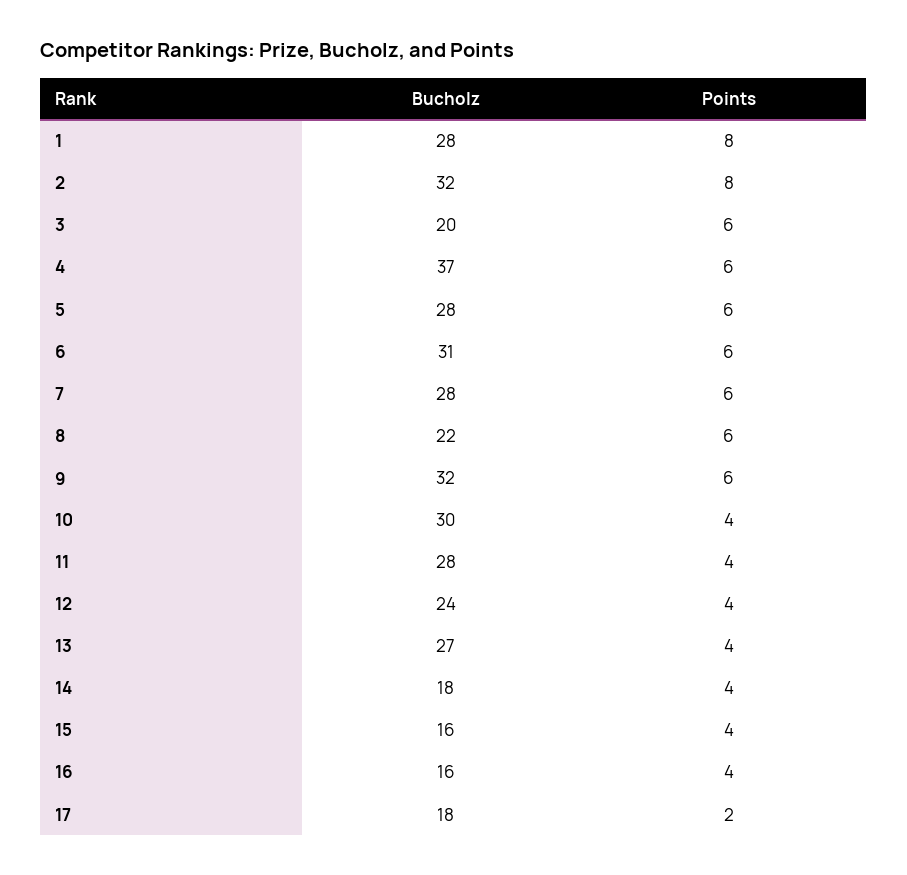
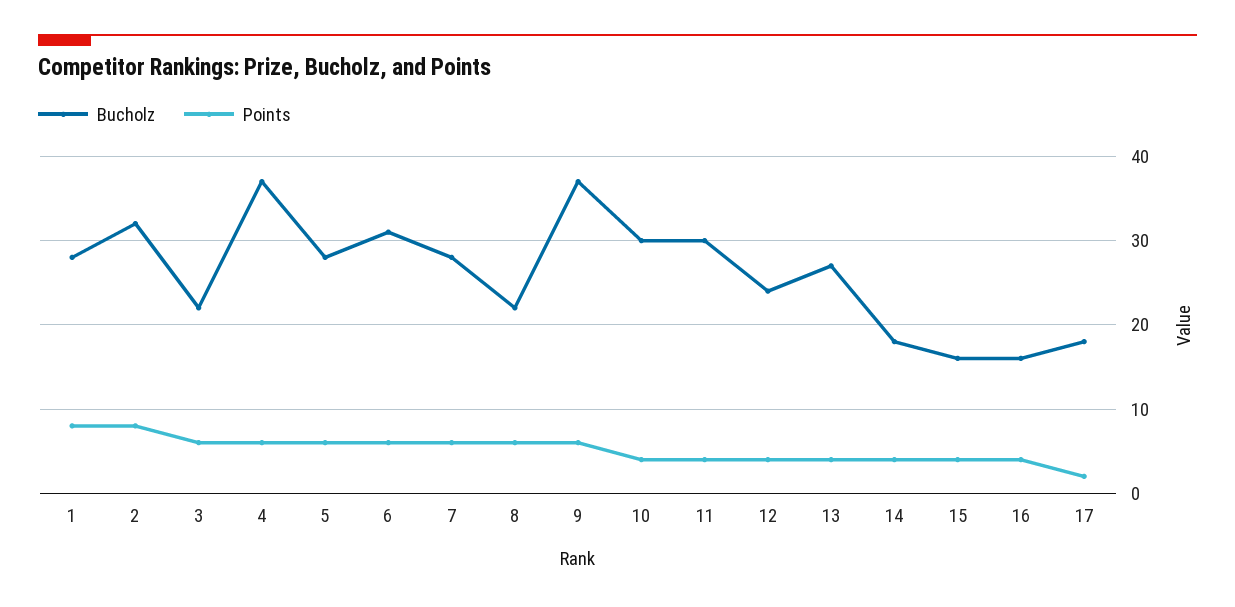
Bucholz, 3: 20 -> 22
Bucholz, 9: 32 -> 37
Bucholz, 11: 28 -> 30

